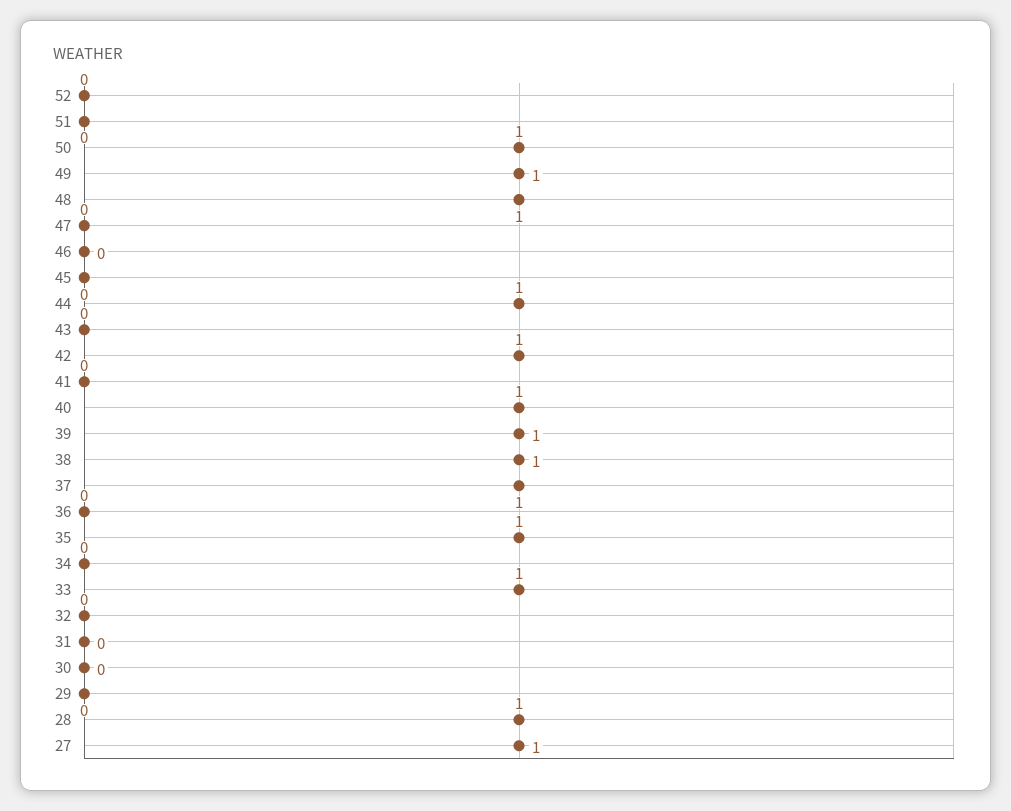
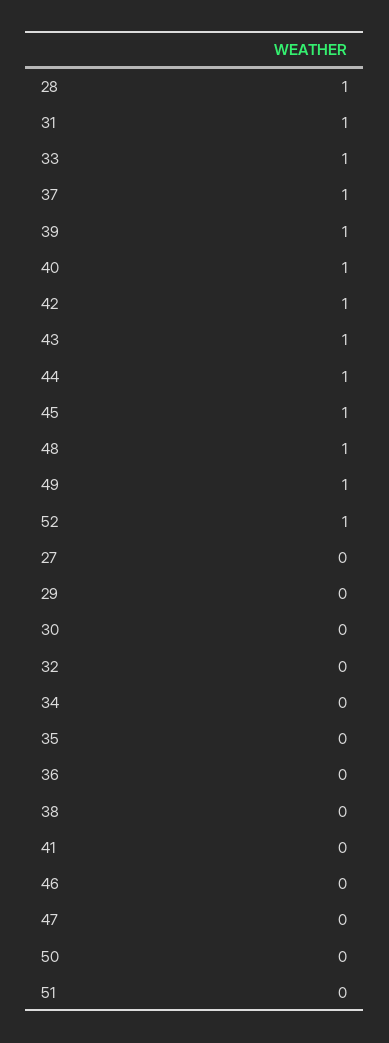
52: 0 -> 1
50: 1 -> 0
45: 0 -> 1
43: 0 -> 1
38: 1 -> 0
35: 1 -> 0
31: 0 -> 1
27: 1 -> 0

